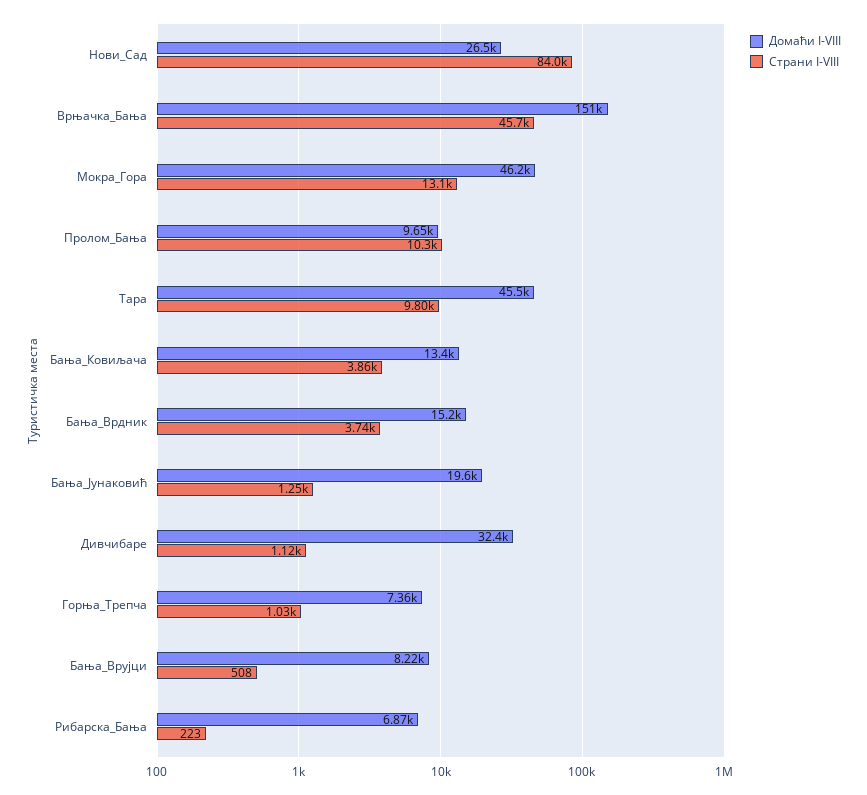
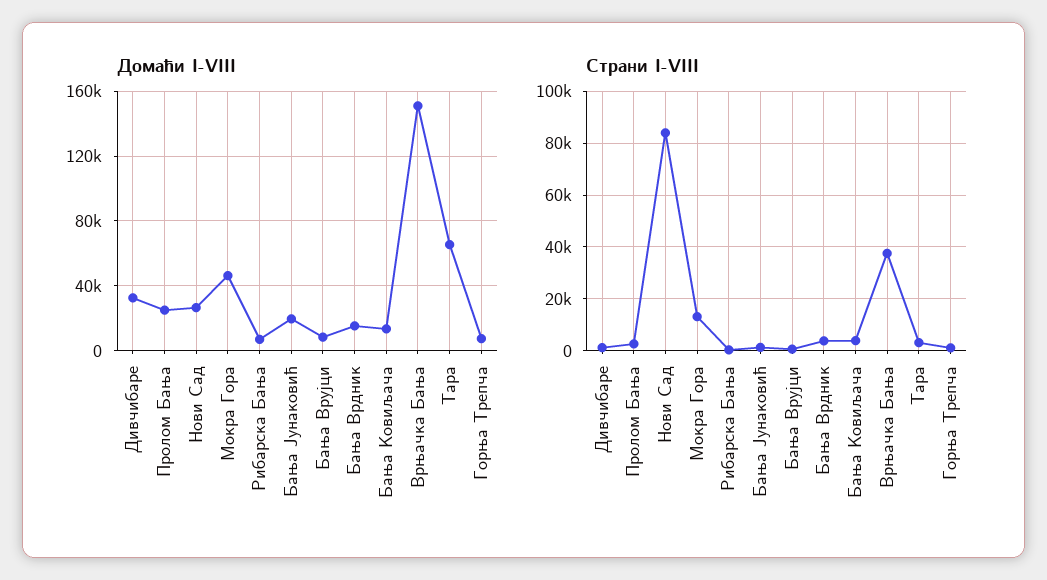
Страни I-VIII, Врњачка_Бања: 45700 -> 37500
Домаћи I-VIII, Пролом_Бања: 9650 -> 25000
Страни I-VIII, Пролом_Бања: 10300 -> 2500
Домаћи I-VIII, Тара: 45500 -> 65000
Страни I-VIII, Тара: 9800 -> 2500

